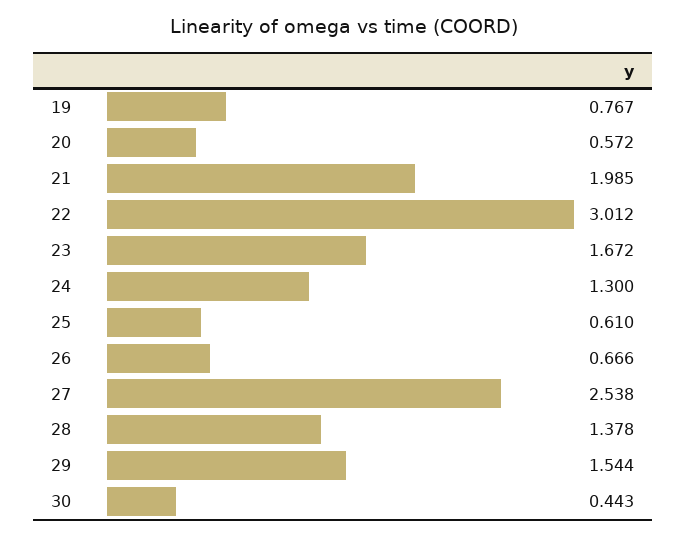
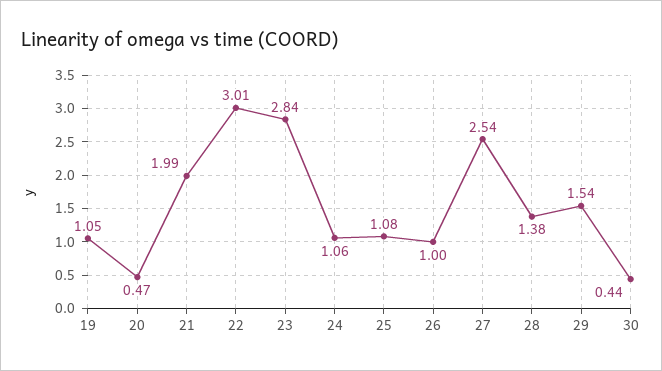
19: 0.767 -> 1.05
20: 0.572 -> 0.47
23: 1.672 -> 2.84
24: 1.3 -> 1.06
25: 0.61 -> 1.08
26: 0.666 -> 1

